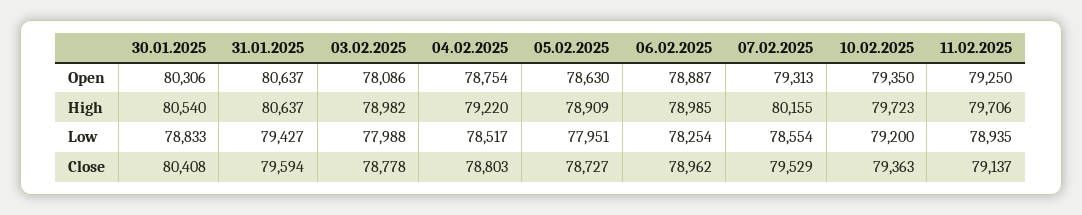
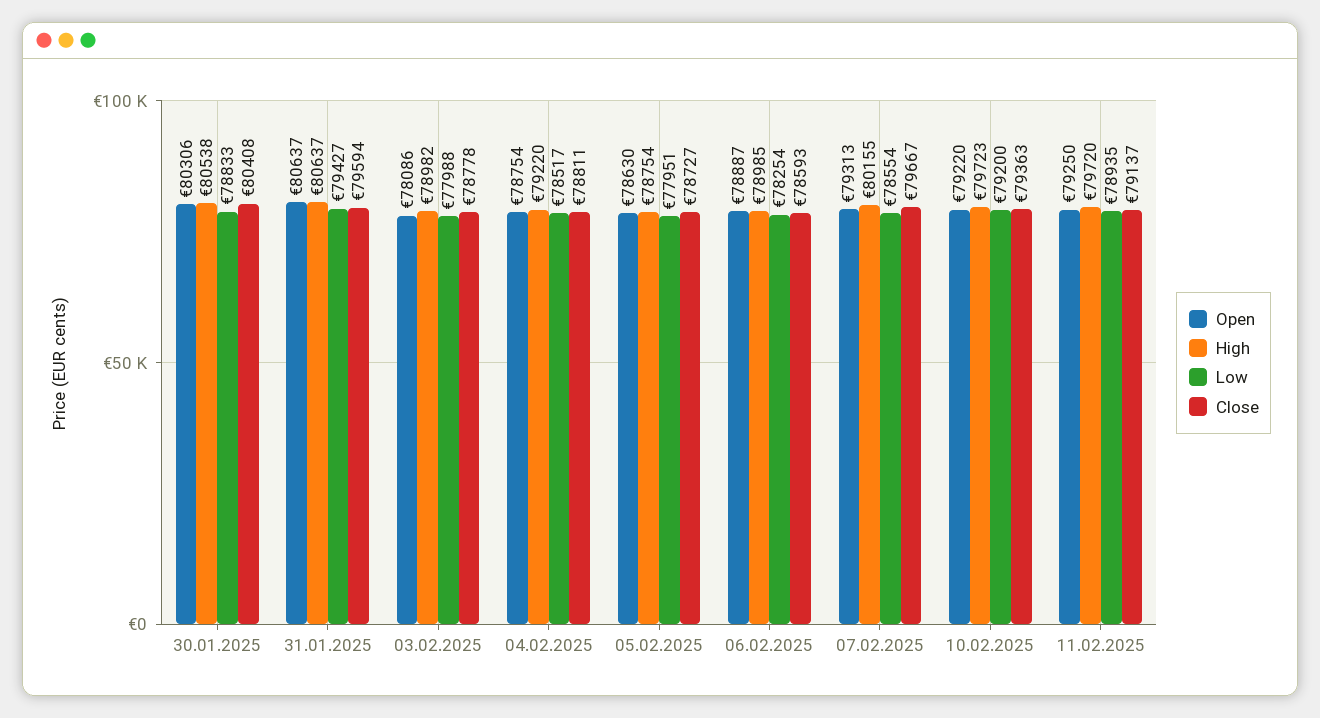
Open, 10.02.2025: 79350 -> 79220
High, 30.01.2025: 80540 -> 80538
High, 05.02.2025: 78909 -> 78754
High, 11.02.2025: 79706 -> 79720
Close, 04.02.2025: 78803 -> 78811
Close, 06.02.2025: 78962 -> 78593
Close, 07.02.2025: 79529 -> 79667

